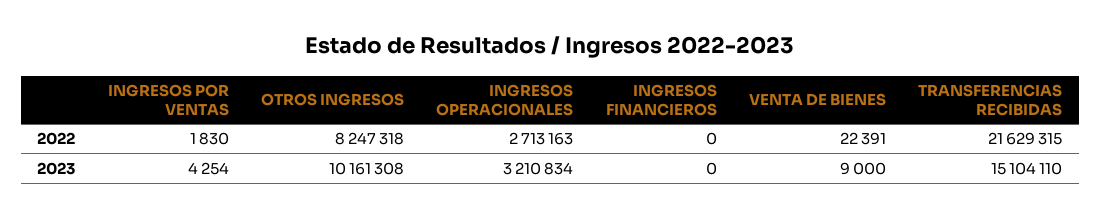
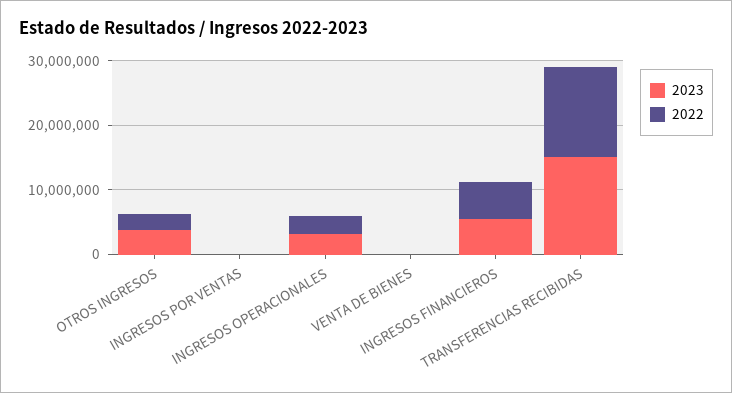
2022, OTROS INGRESOS: 8247318 -> 2000000
2022, INGRESOS FINANCIEROS: 0 -> 6000000
2022, TRANSFERENCIAS RECIBIDAS: 21629315 -> 14000000
2023, OTROS INGRESOS: 10161308 -> 4000000
2023, INGRESOS FINANCIEROS: 0 -> 6000000

